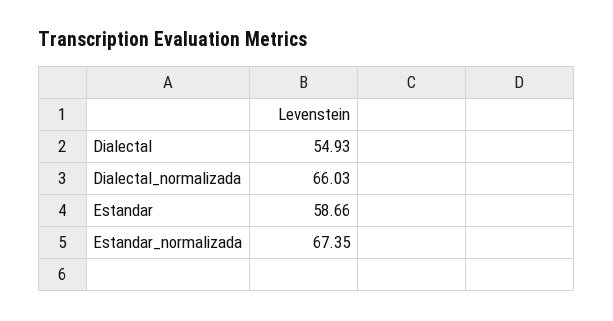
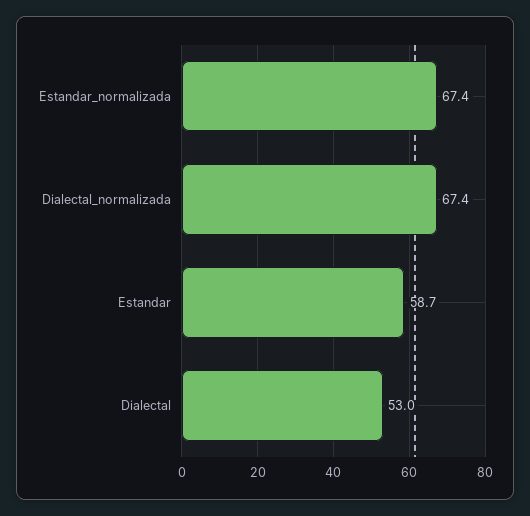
Dialectal: 54.93 -> 53
Dialectal_normalizada: 66.03 -> 67.4

